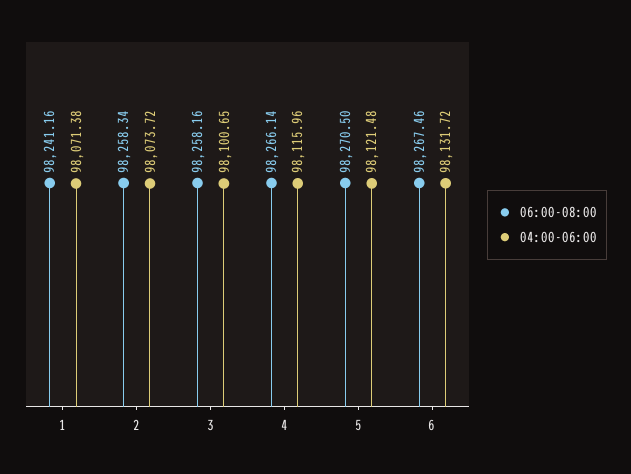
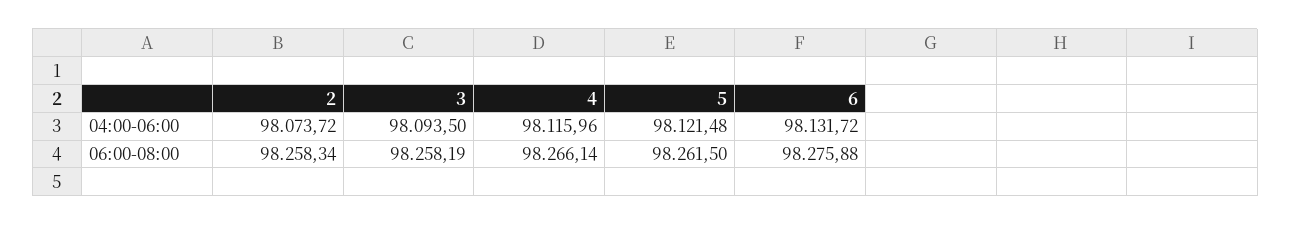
06:00-08:00, 1: 98241.16 -> none
04:00-06:00, 1: 98071.38 -> none
06:00-08:00, 3: 98258.16 -> 98258.19
04:00-06:00, 3: 98100.65 -> 98093.5
06:00-08:00, 5: 98270.5 -> 98261.5
06:00-08:00, 6: 98267.46 -> 98275.88

